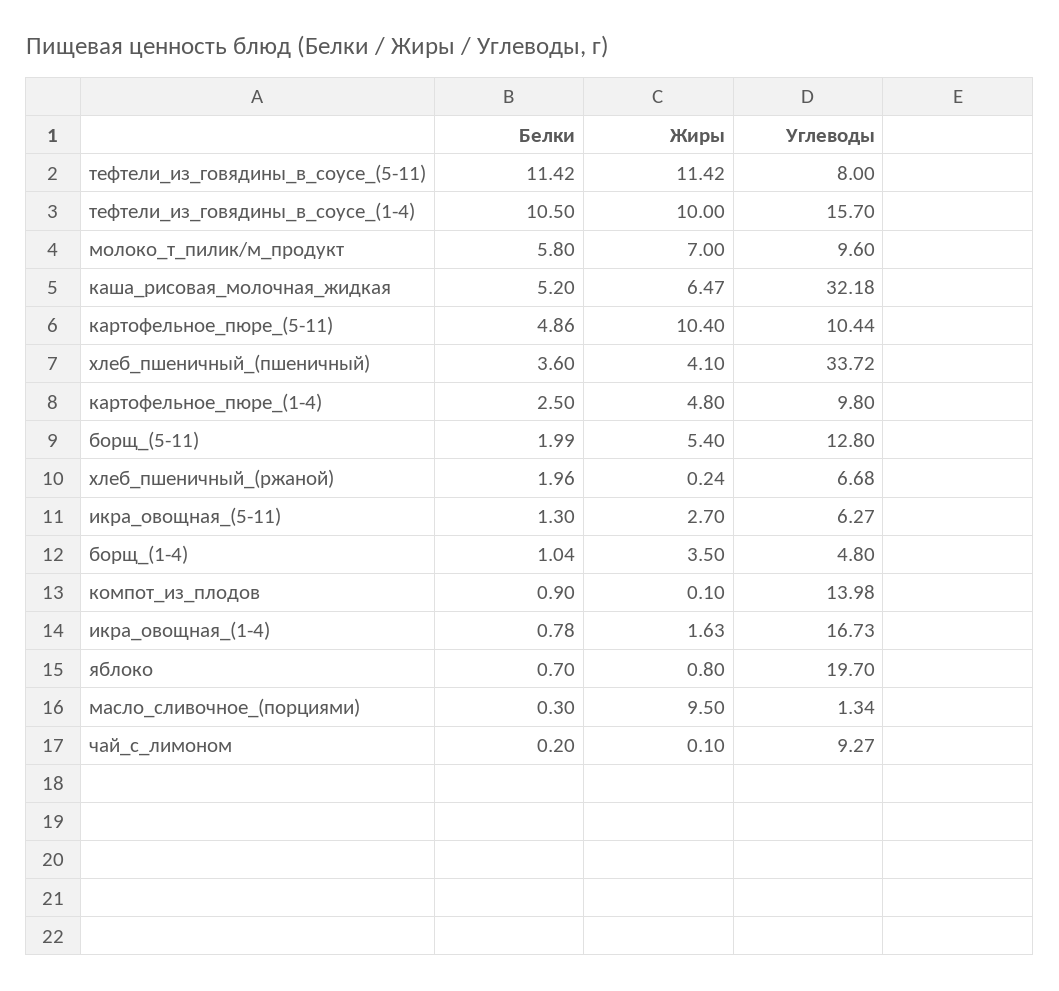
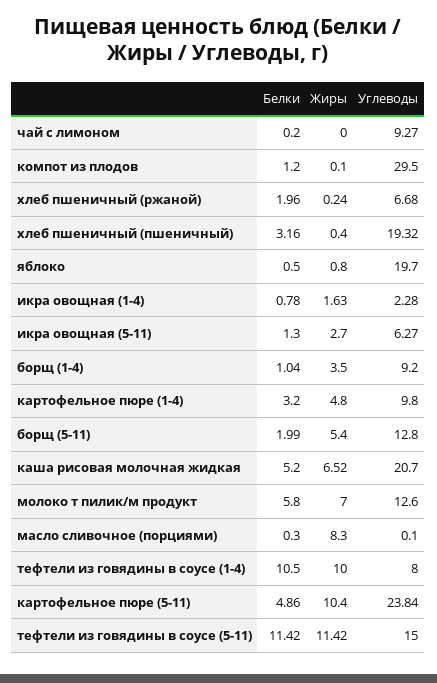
Углеводы, тефтели_из_говядины_в_соусе_(5-11): 8 -> 15
Углеводы, тефтели_из_говядины_в_соусе_(1-4): 15.7 -> 8
Углеводы, молоко_т_пилик/м_продукт: 9.6 -> 12.6
Жиры, каша_рисовая_молочная_жидкая: 6.47 -> 6.52
Углеводы, каша_рисовая_молочная_жидкая: 32.18 -> 20.7
Углеводы, картофельное_пюре_(5-11): 10.44 -> 23.84
Белки, хлеб_пшеничный_(пшеничный): 3.6 -> 3.16
Жиры, хлеб_пшеничный_(пшеничный): 4.1 -> 0.4
Углеводы, хлеб_пшеничный_(пшеничный): 33.72 -> 19.32
Белки, картофельное_пюре_(1-4): 2.5 -> 3.2
Углеводы, борщ_(1-4): 4.8 -> 9.2
Белки, компот_из_плодов: 0.9 -> 1.2
Углеводы, компот_из_плодов: 13.98 -> 29.5
Углеводы, икра_овощная_(1-4): 16.73 -> 2.28
Белки, яблоко: 0.7 -> 0.5
Жиры, масло_сливочное_(порциями): 9.5 -> 8.3
Углеводы, масло_сливочное_(порциями): 1.34 -> 0.1
Жиры, чай_с_лимоном: 0.1 -> 0

